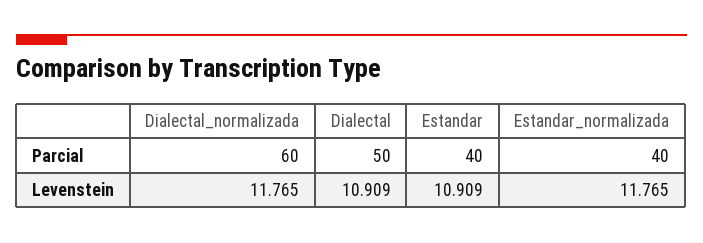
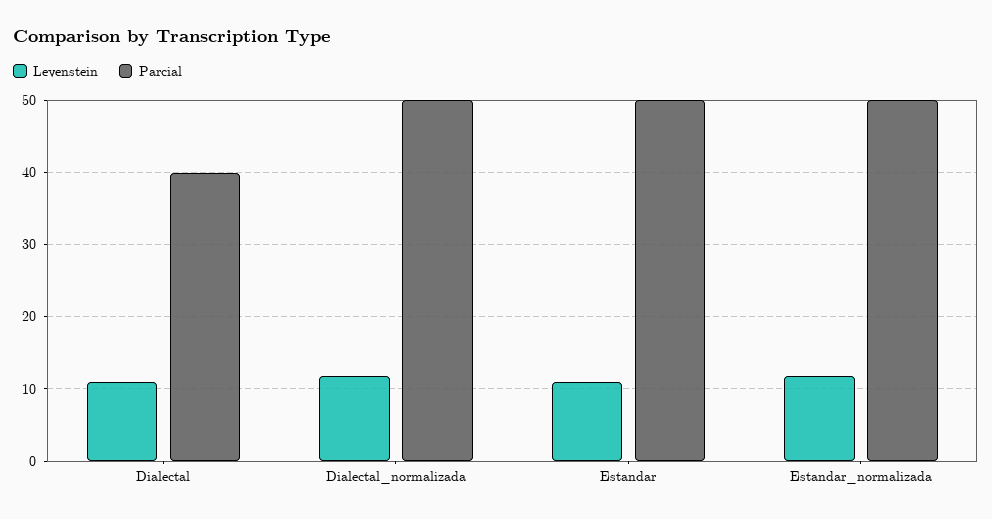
Parcial, Dialectal_normalizada: 60 -> 50
Parcial, Dialectal: 50 -> 40
Parcial, Estandar: 40 -> 50
Parcial, Estandar_normalizada: 40 -> 50

